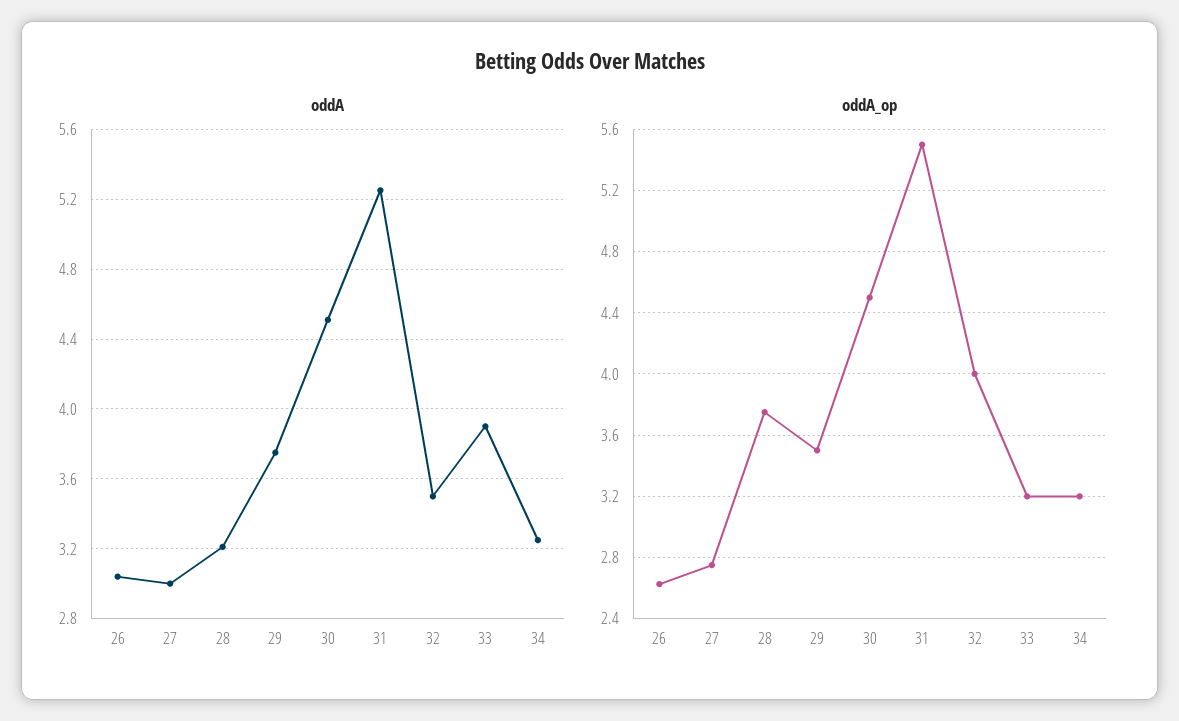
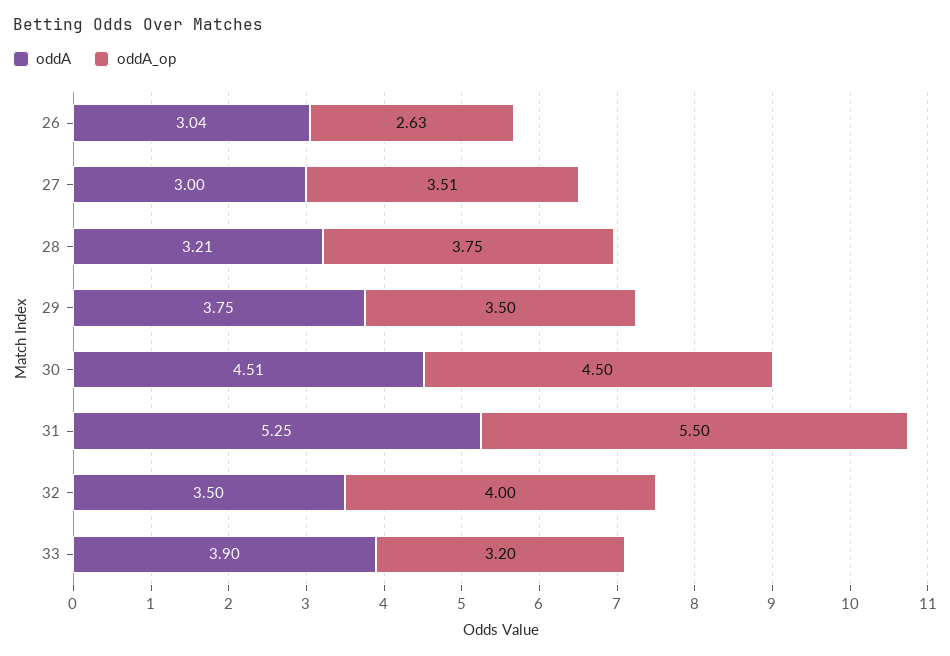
oddA, 34: 3.25 -> none
oddA_op, 27: 2.75 -> 3.51
oddA_op, 34: 3.2 -> none

